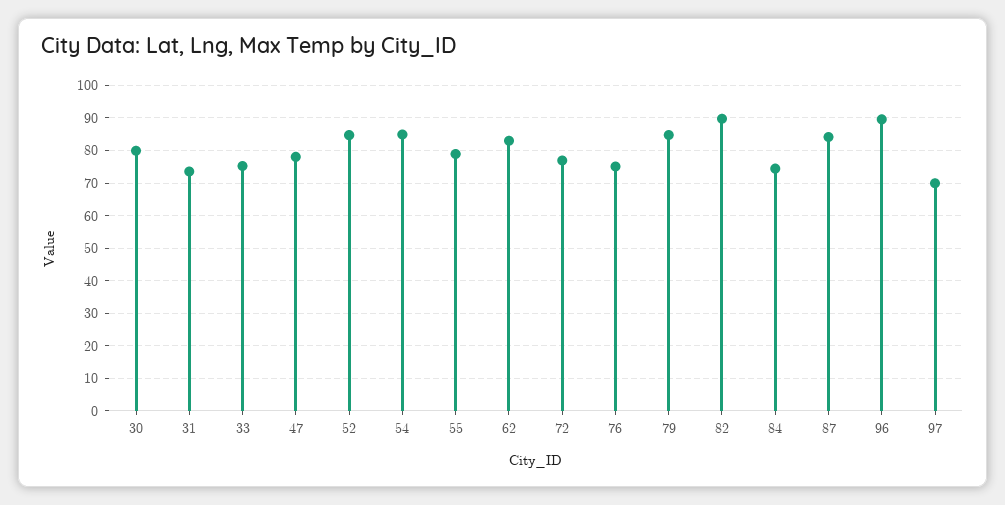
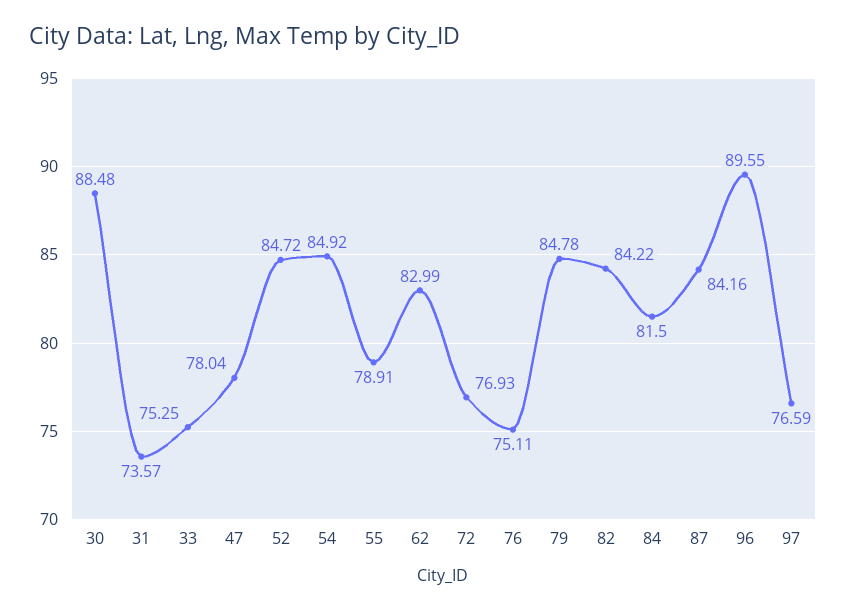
30: 80 -> 88.48
82: 90 -> 84.22
84: 74 -> 81.5
97: 70 -> 76.59

